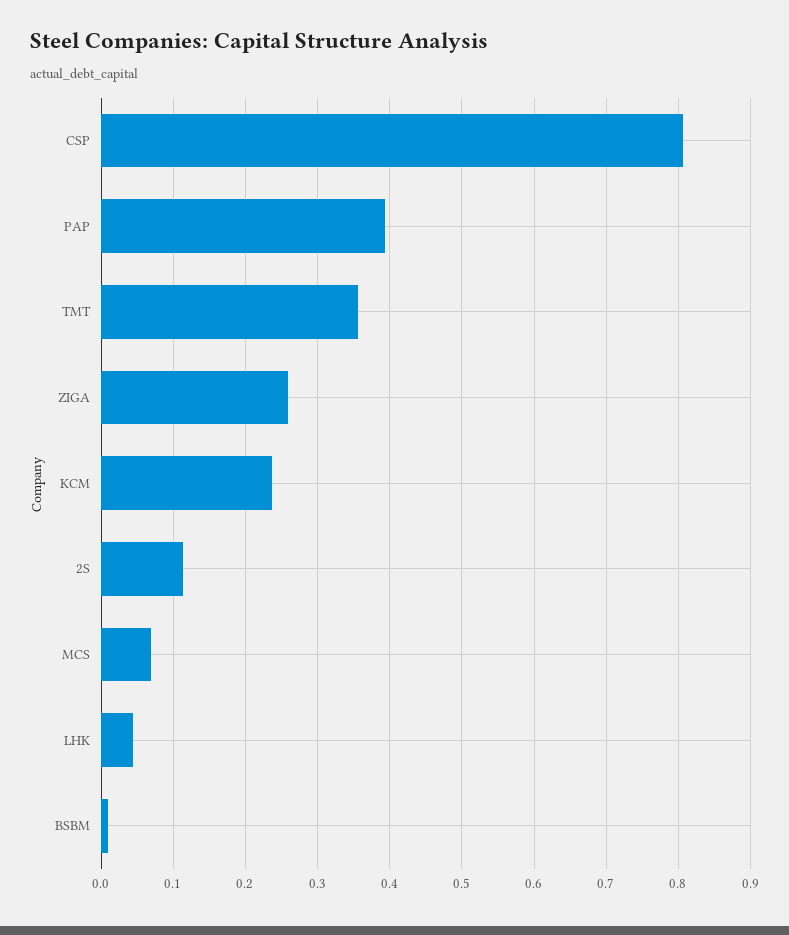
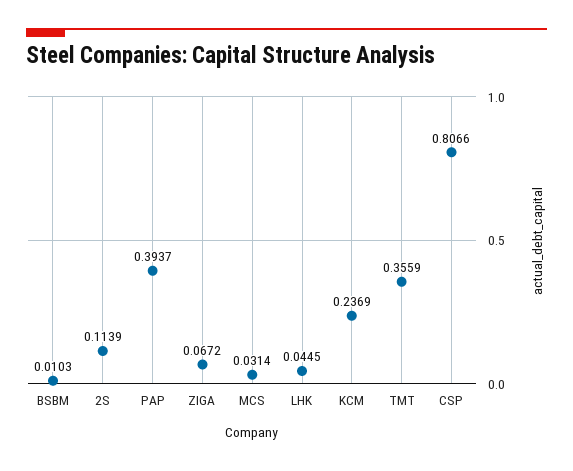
ZIGA: 0.26 -> 0.0672
MCS: 0.07 -> 0.0314

